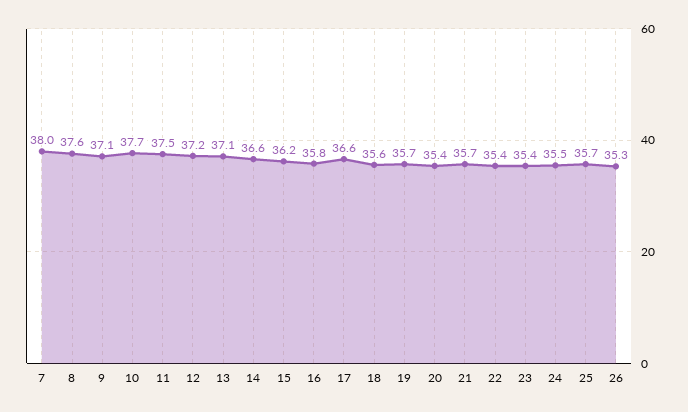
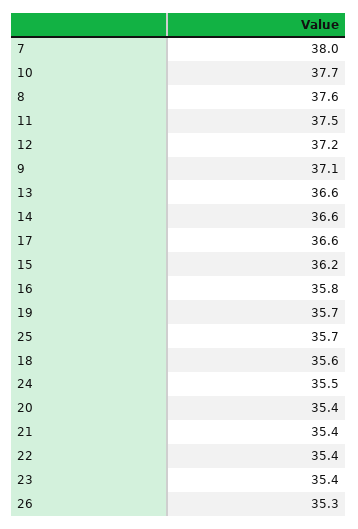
13: 37.1 -> 36.6
21: 35.7 -> 35.4

